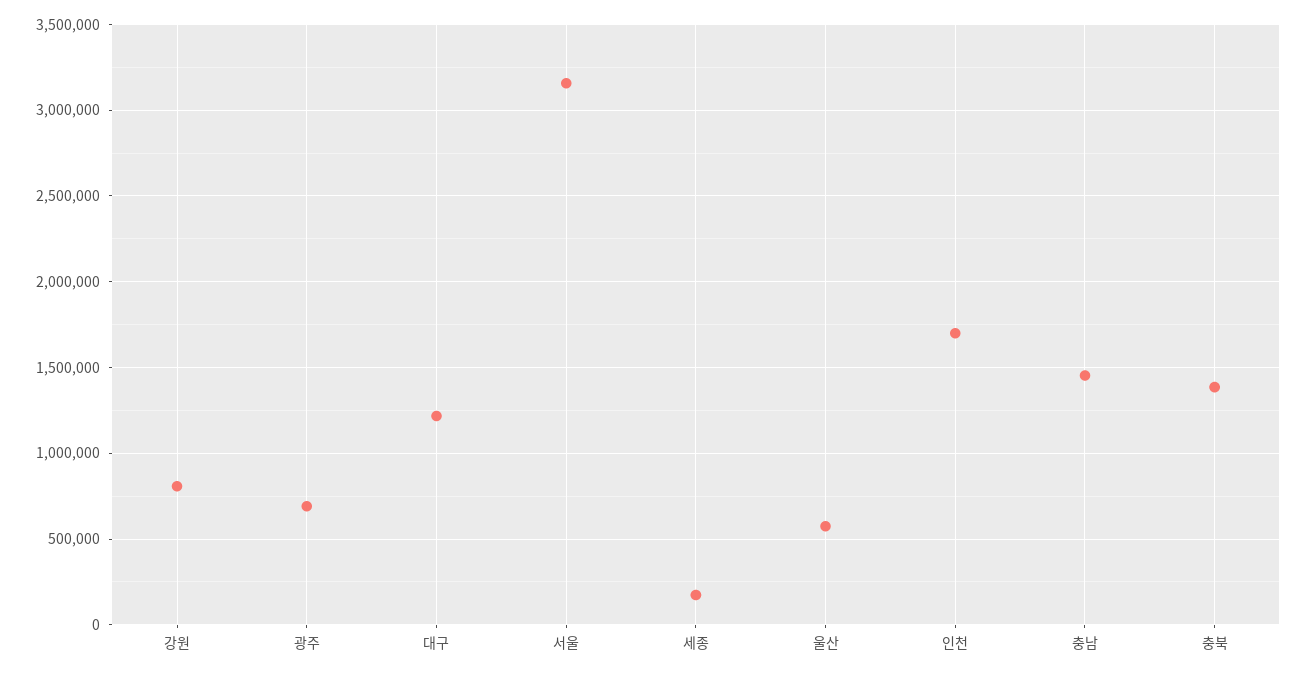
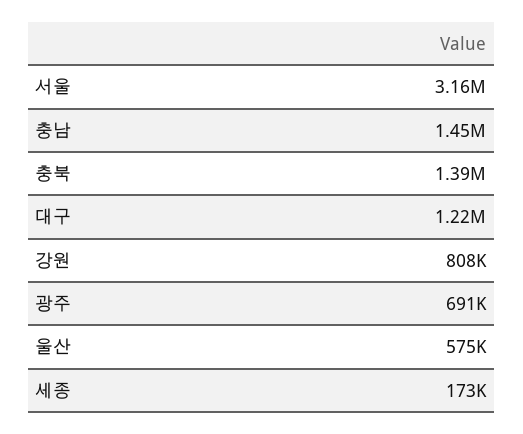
인천: 1700000 -> none

